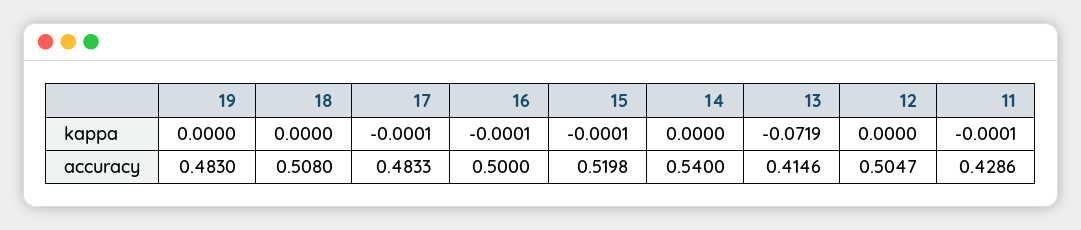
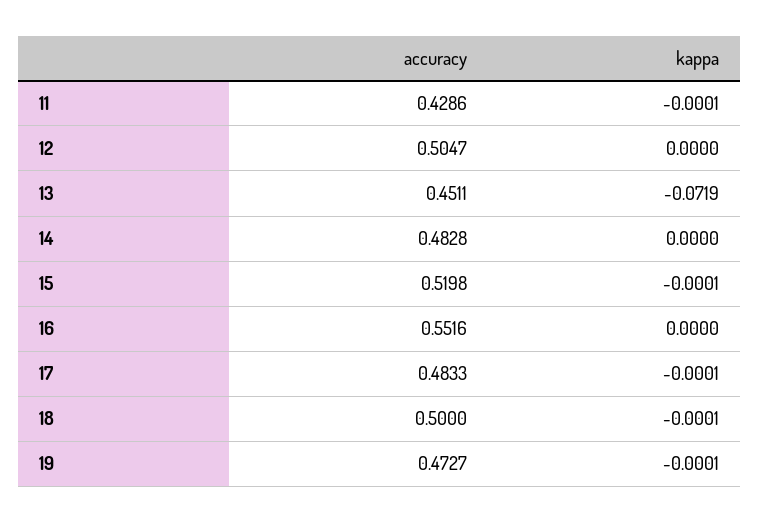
19, kappa: 0 -> -0.0001
18, kappa: 0 -> -0.0001
16, kappa: -0.0001 -> 0
19, accuracy: 0.483 -> 0.4727
18, accuracy: 0.508 -> 0.5
16, accuracy: 0.5 -> 0.5516
14, accuracy: 0.54 -> 0.4828
13, accuracy: 0.4146 -> 0.4511

